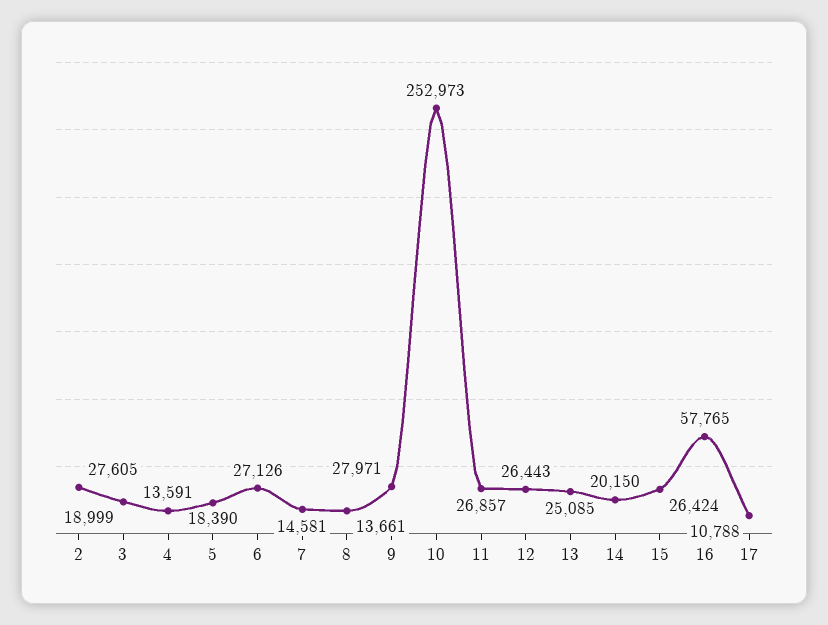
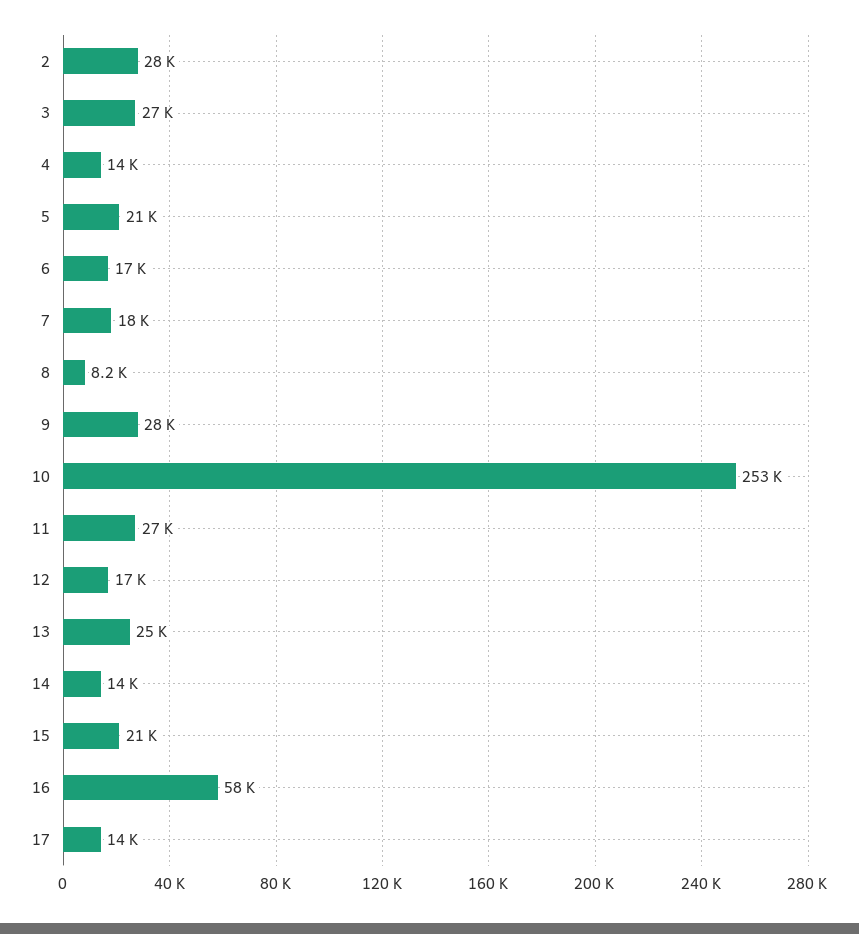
3: 18999 -> 27000
5: 18390 -> 21000
6: 27126 -> 17000
7: 14581 -> 18000
8: 13661 -> 8200
12: 26443 -> 17000
14: 20150 -> 14000
15: 26424 -> 21000
17: 10788 -> 14000

